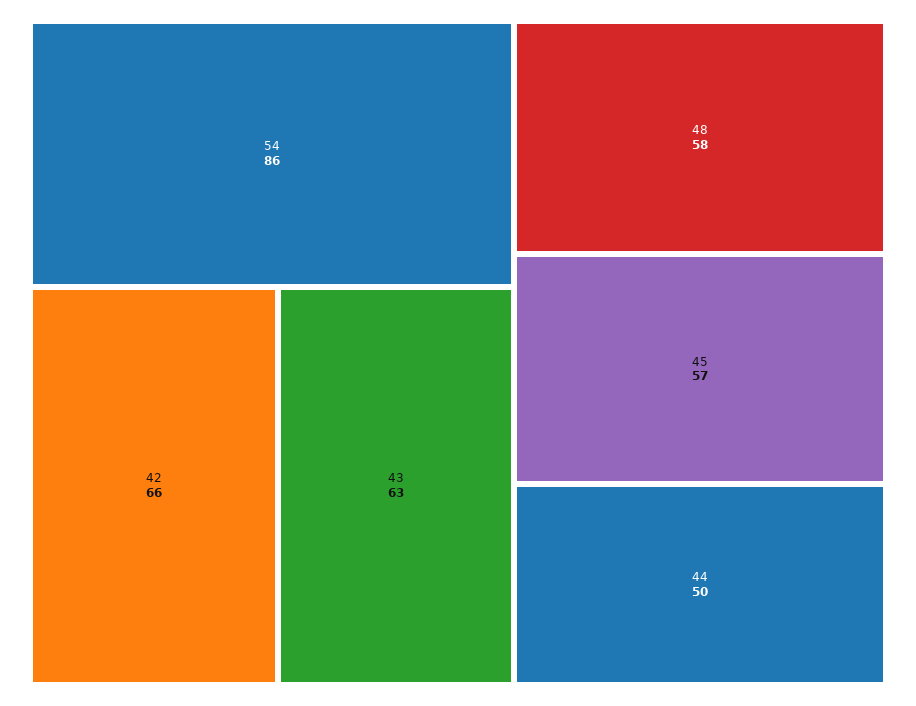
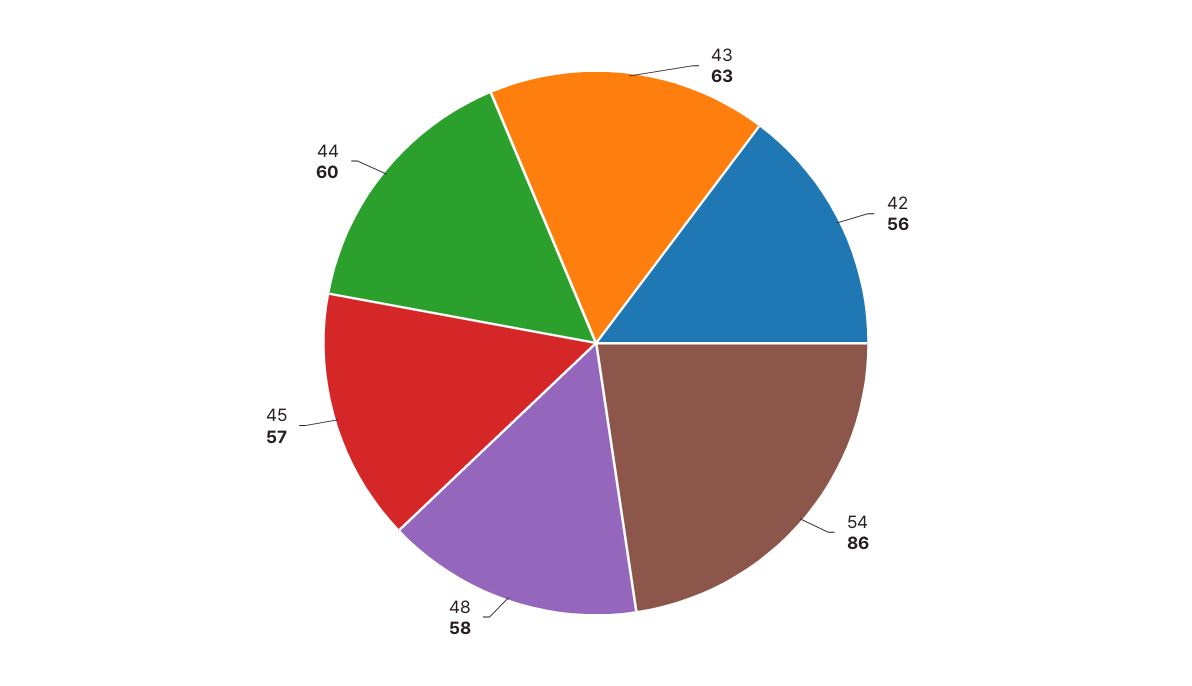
42: 66 -> 56
44: 50 -> 60

